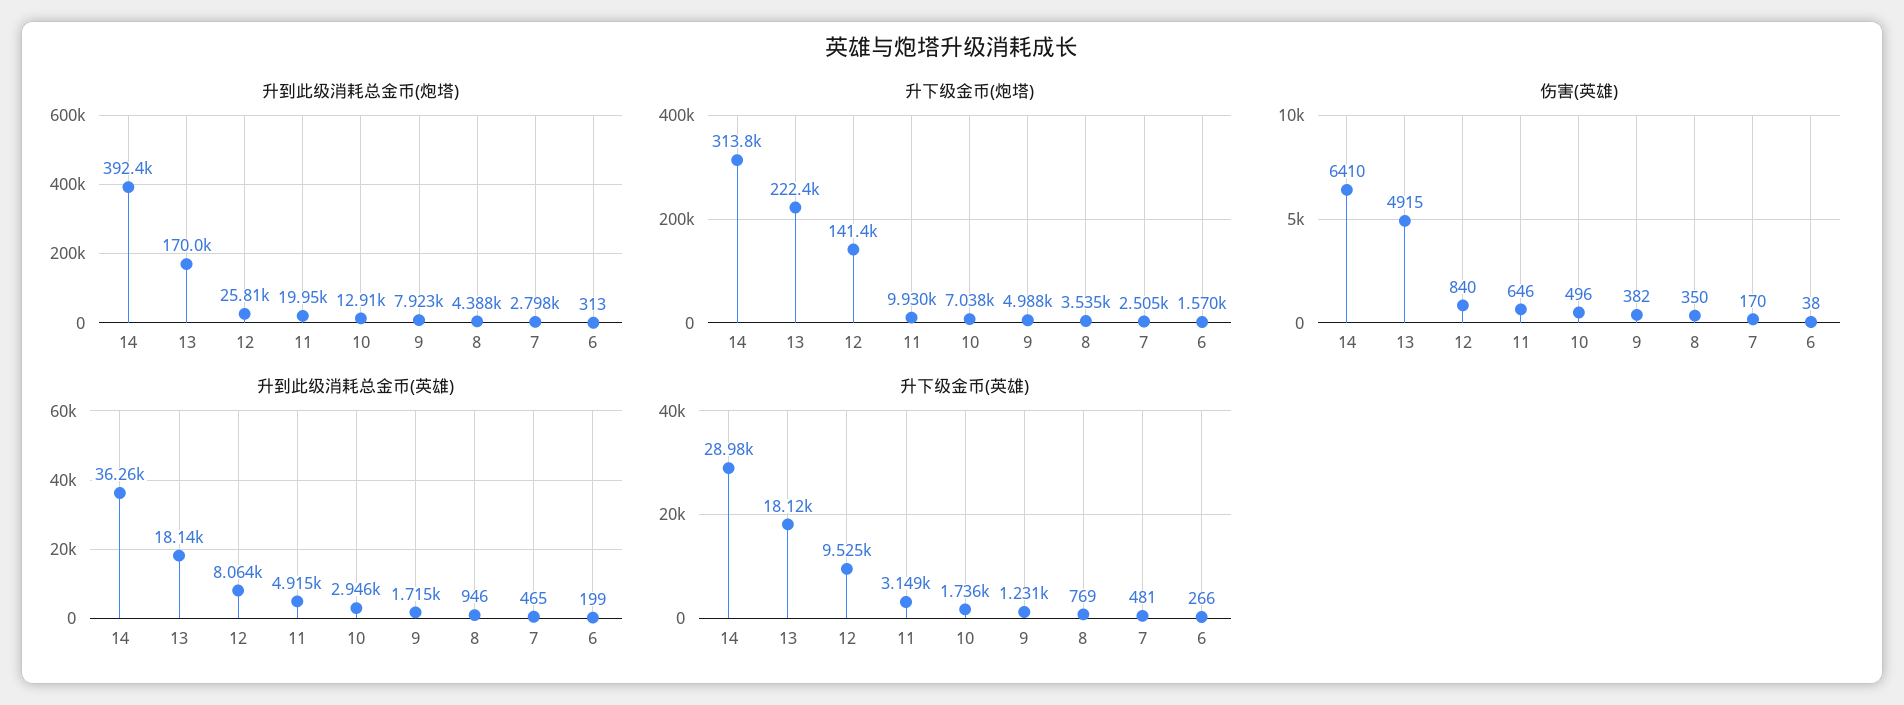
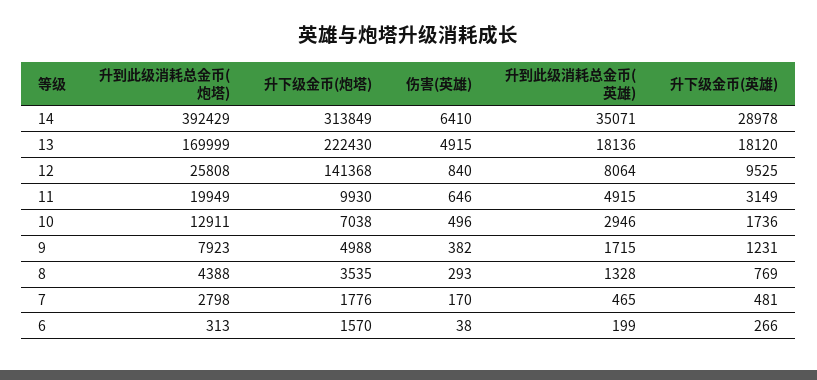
升下级金币(炮塔), 7: 2505 -> 1776
伤害(英雄), 8: 350 -> 293
升到此级消耗总金币(英雄), 14: 36260 -> 35071
升到此级消耗总金币(英雄), 8: 946 -> 1328

